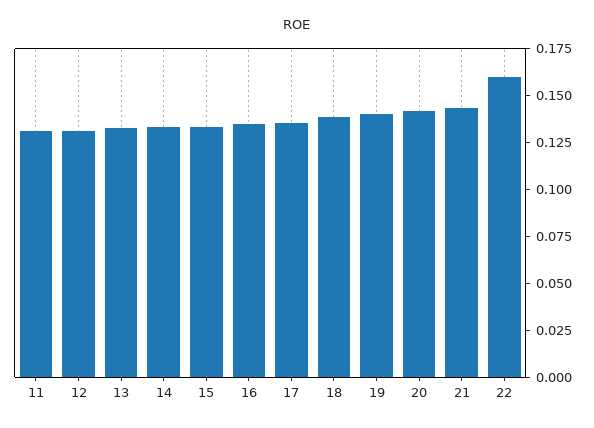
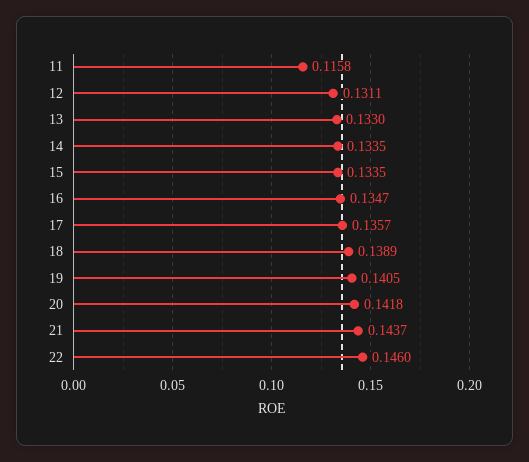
11: 0.13 -> 0.1158
22: 0.16 -> 0.146

